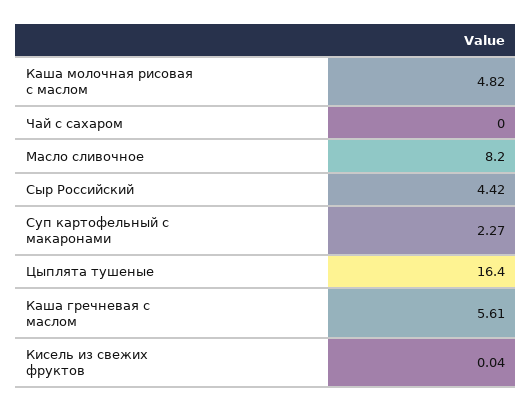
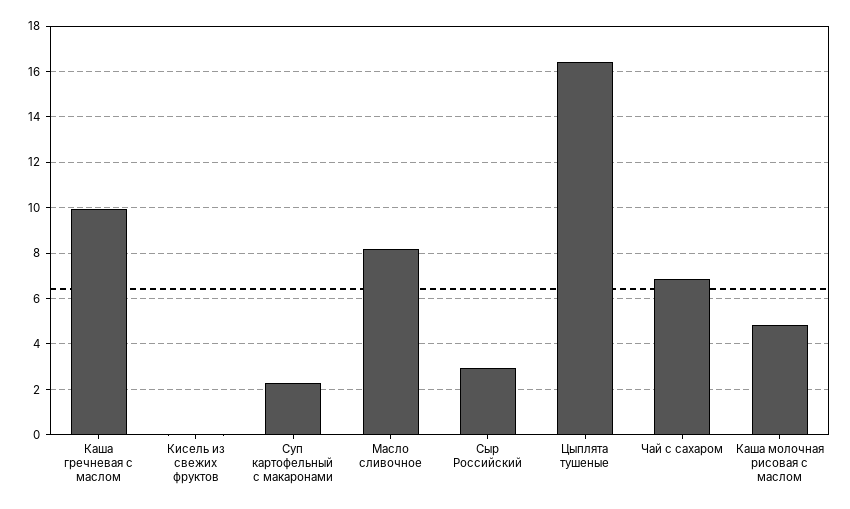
Чай с сахаром: 0 -> 7
Сыр Российский: 4.42 -> 3
Каша гречневая с маслом: 5.61 -> 10

